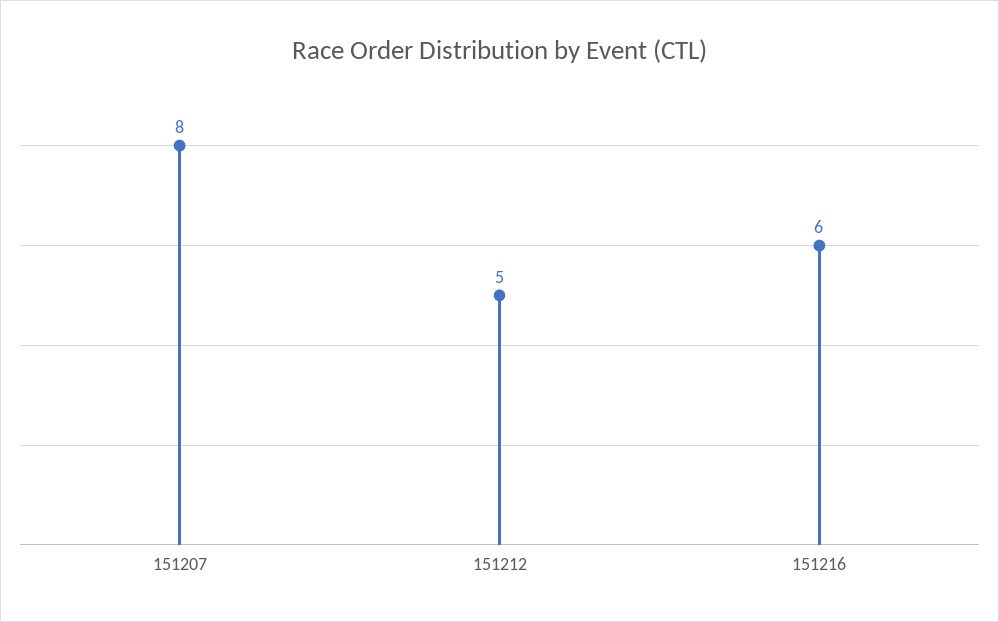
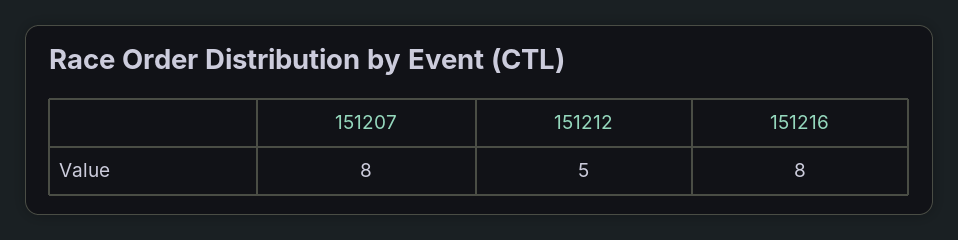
151216: 6 -> 8

